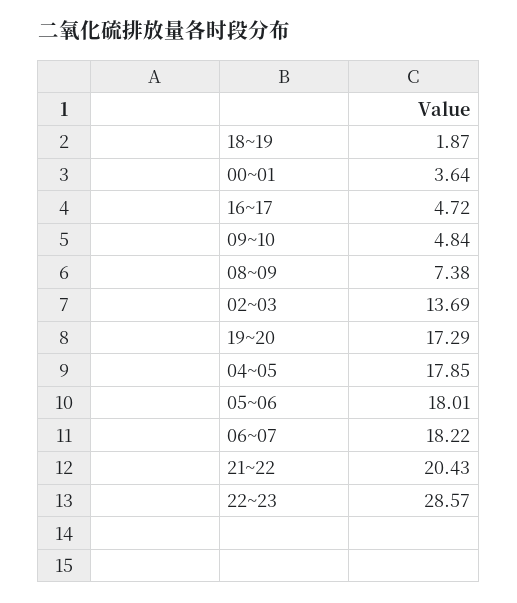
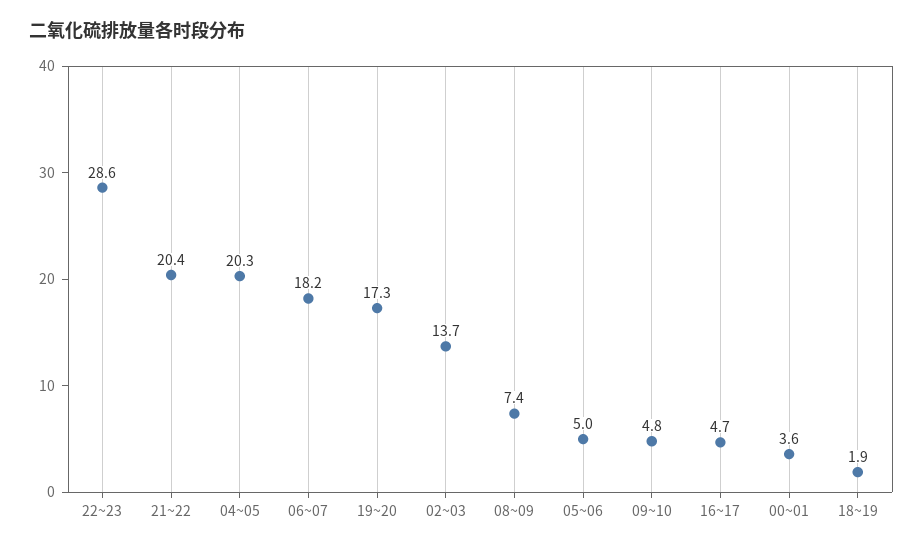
04~05: 17.85 -> 20.3
05~06: 18.01 -> 5

